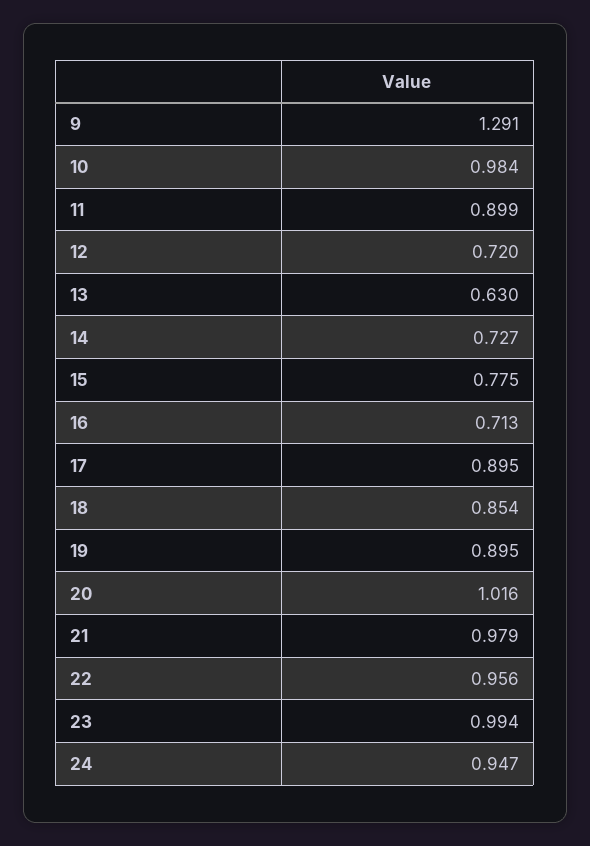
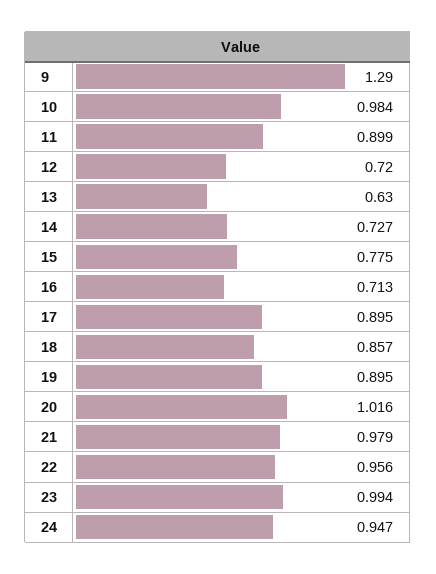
9: 1.291 -> 1.29
18: 0.854 -> 0.857

